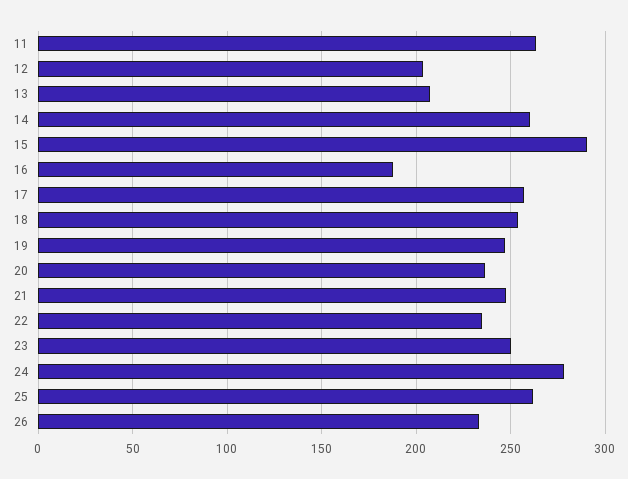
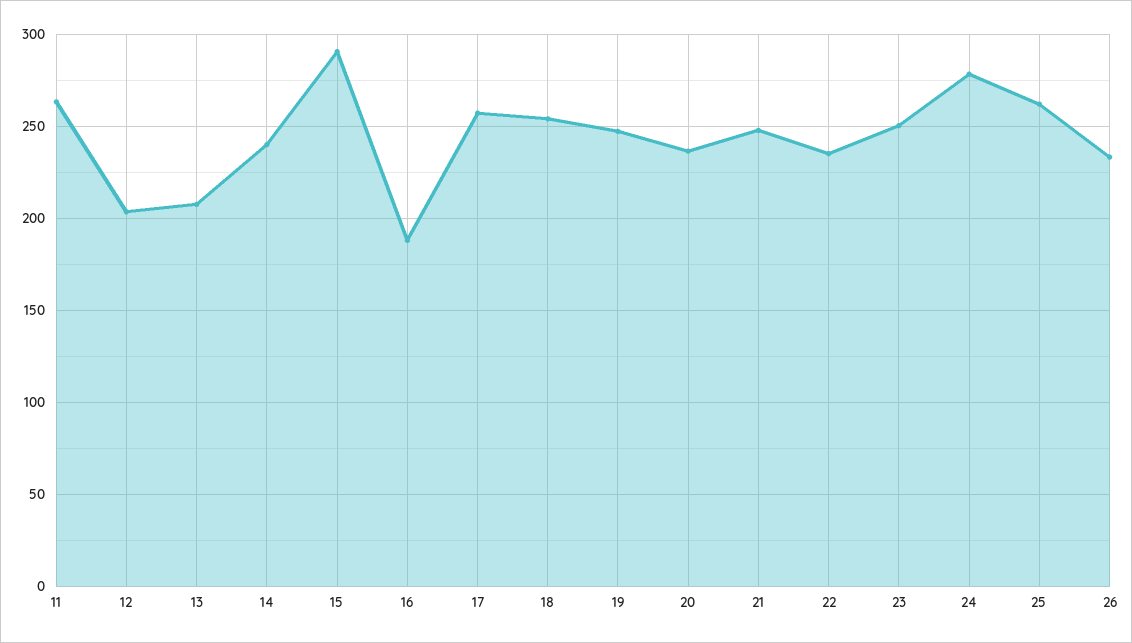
14: 260 -> 240

